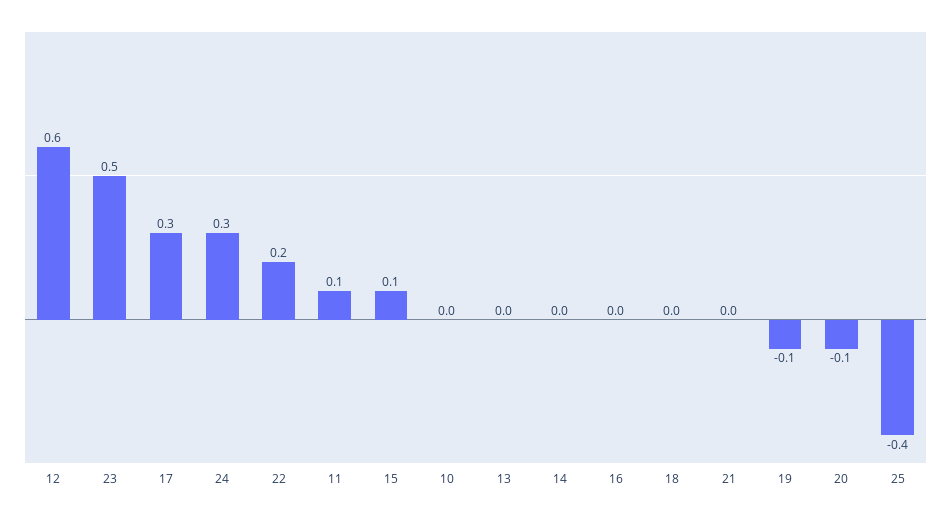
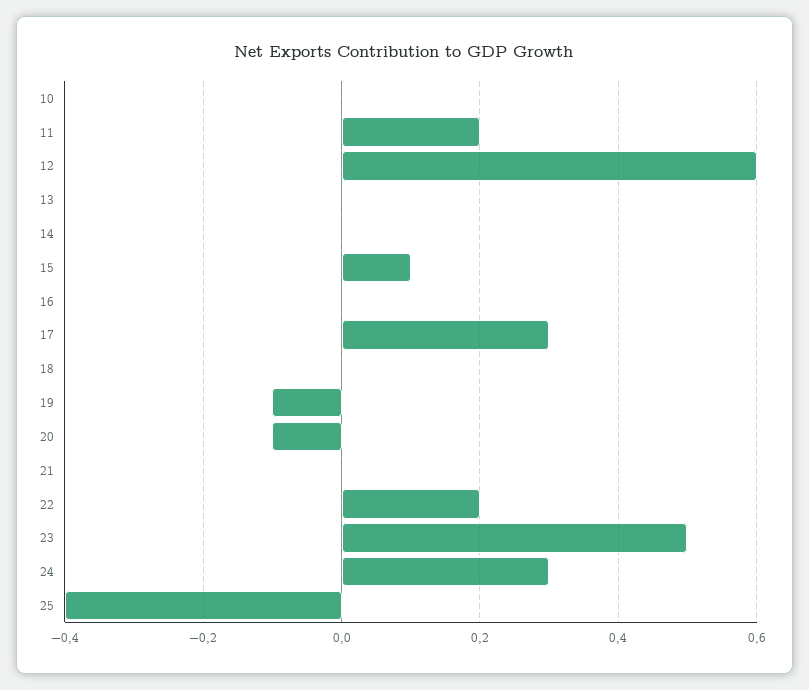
11: 0.1 -> 0.2

